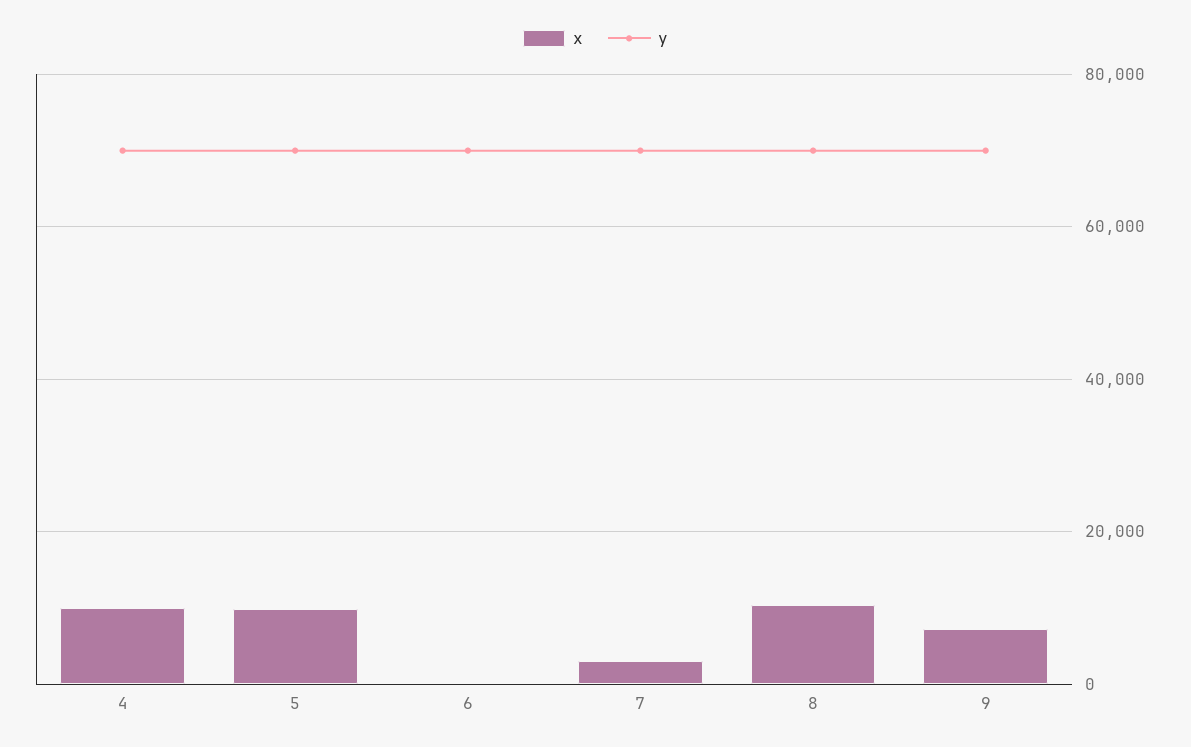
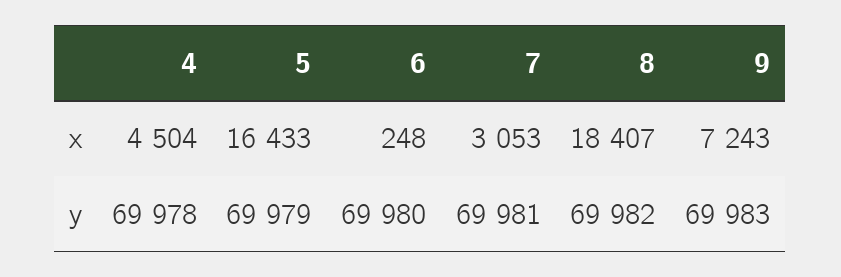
x, 4: 10000 -> 4504
x, 5: 10000 -> 16433
x, 8: 10000 -> 18407

